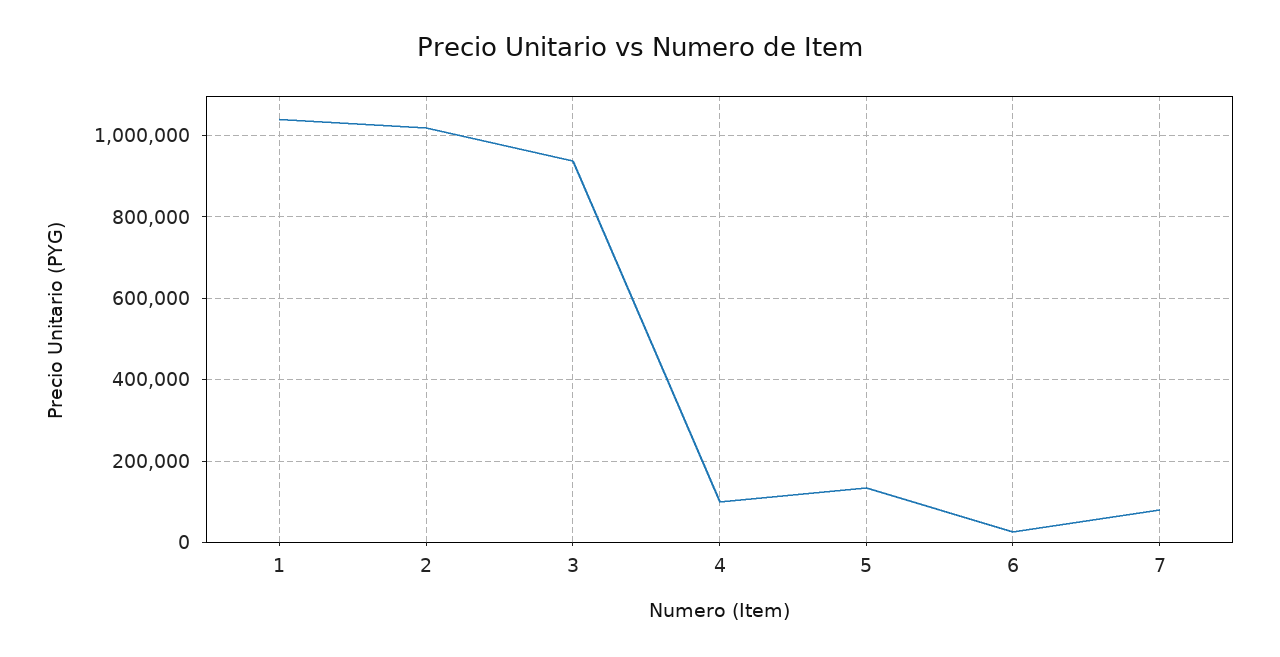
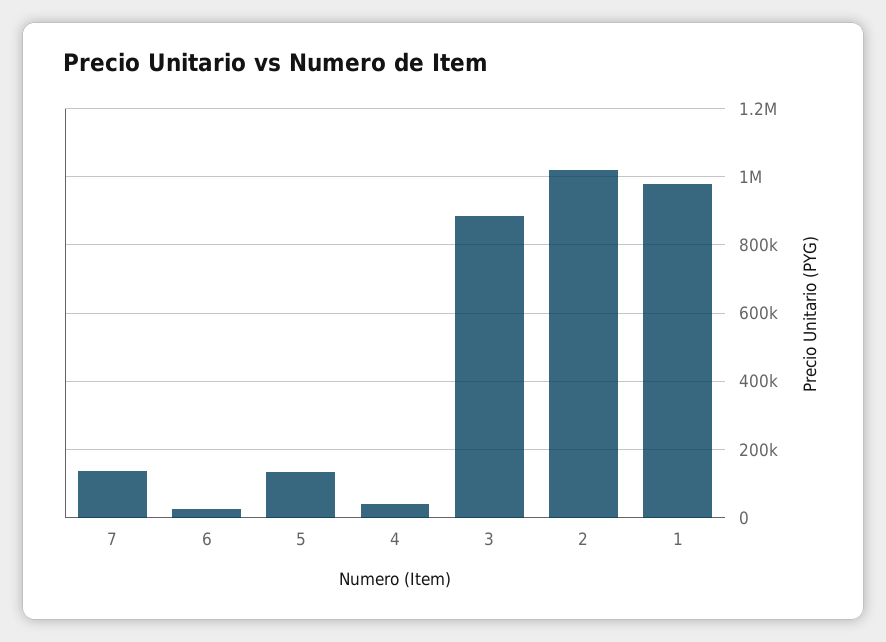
1: 1040000 -> 980000
3: 940000 -> 880000
4: 100000 -> 40000
7: 80000 -> 140000

